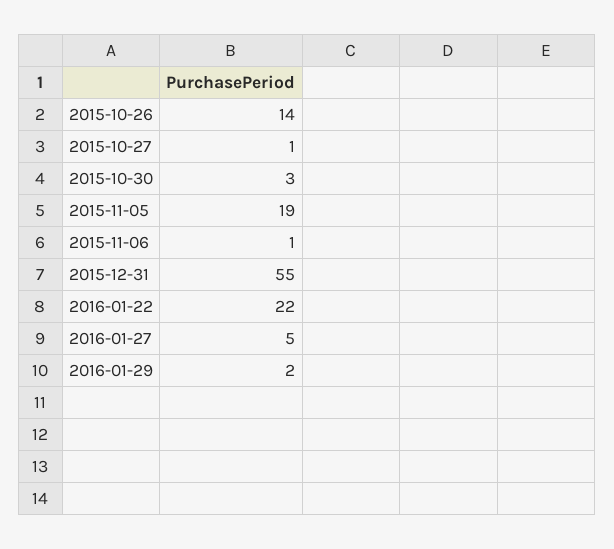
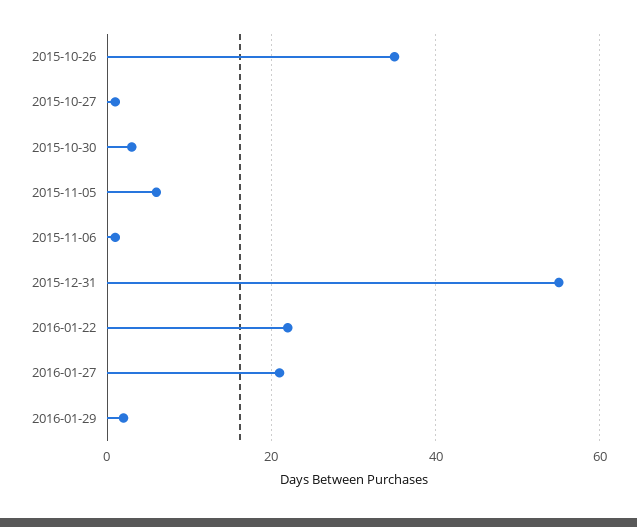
2015-10-26: 14 -> 35
2015-11-05: 19 -> 5
2016-01-27: 5 -> 20

